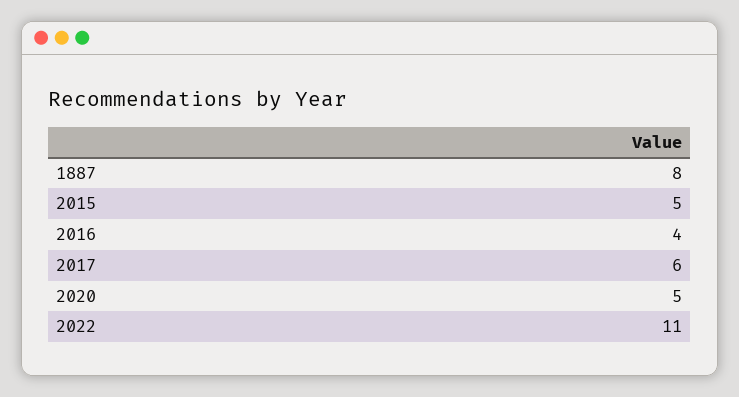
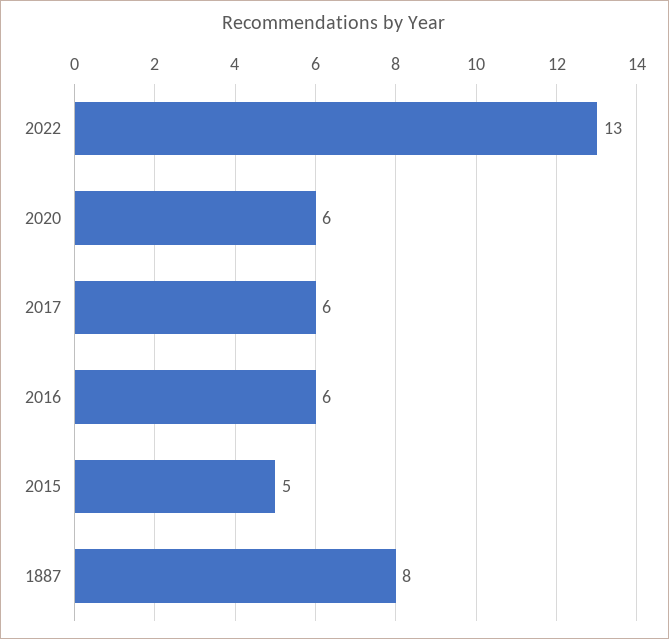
2016: 4 -> 6
2020: 5 -> 6
2022: 11 -> 13

